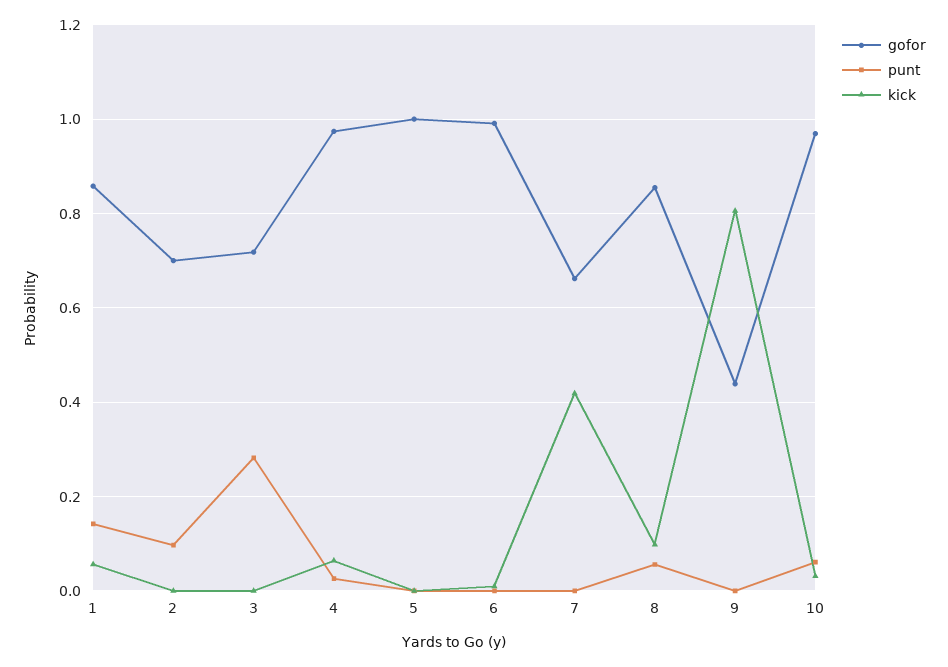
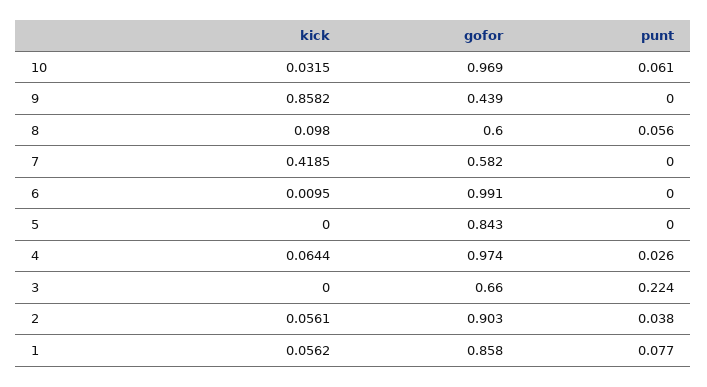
punt, 1: 0.14 -> 0.077
gofor, 2: 0.7 -> 0.903
punt, 2: 0.1 -> 0.038
kick, 2: 0 -> 0.0561
gofor, 3: 0.72 -> 0.66
punt, 3: 0.28 -> 0.224
gofor, 5: 1 -> 0.843
gofor, 7: 0.66 -> 0.582
gofor, 8: 0.86 -> 0.6
kick, 9: 0.8 -> 0.8582

